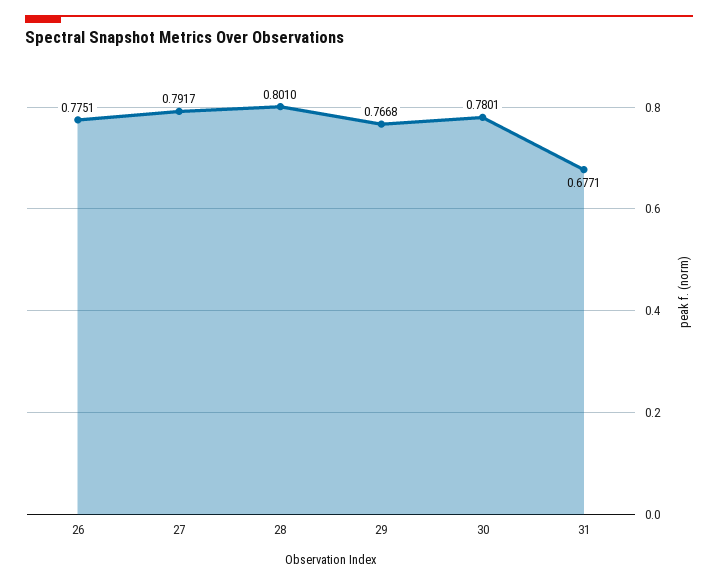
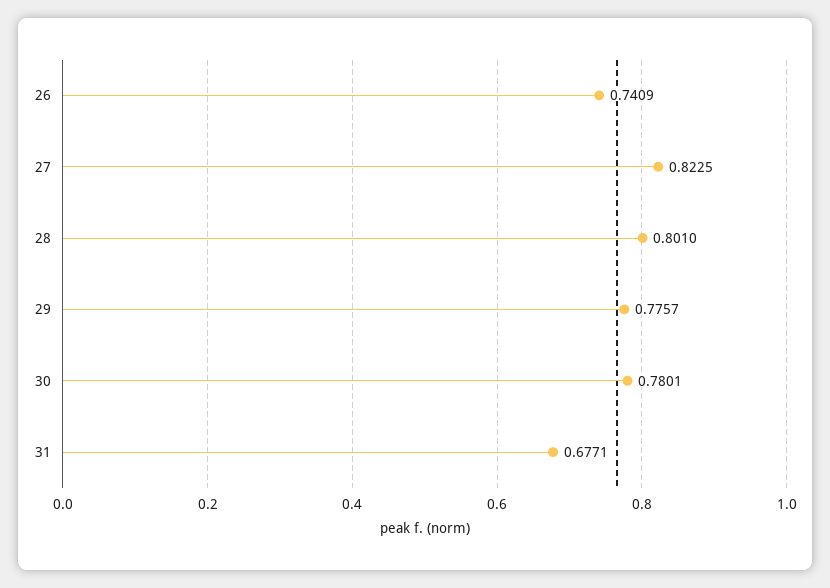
26: 0.7751 -> 0.7409
27: 0.7917 -> 0.8225
29: 0.7668 -> 0.7757

